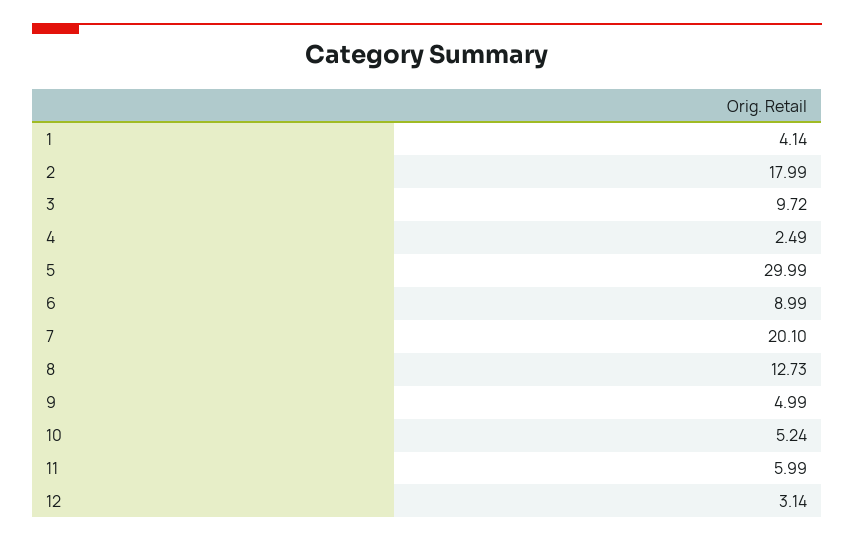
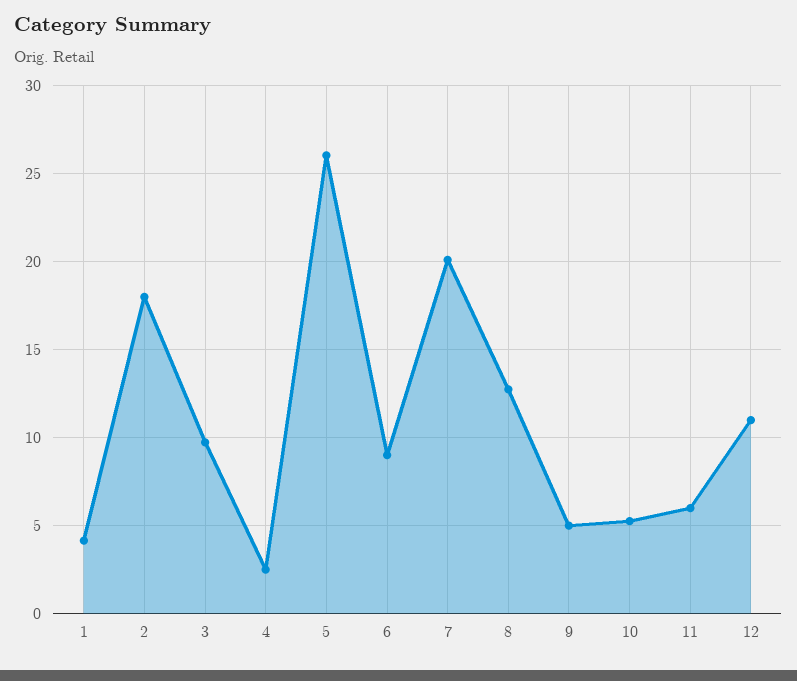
5: 29.99 -> 26
12: 3.14 -> 11

